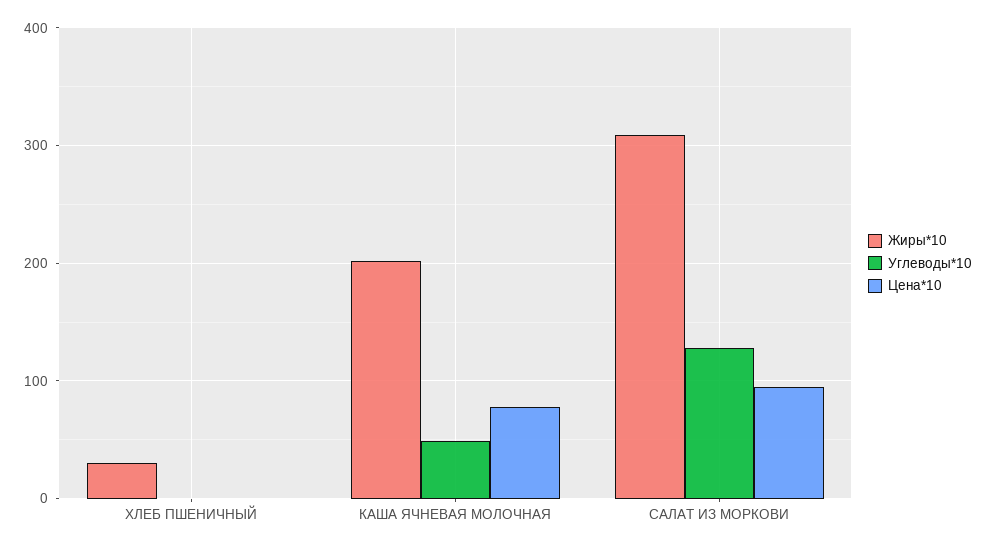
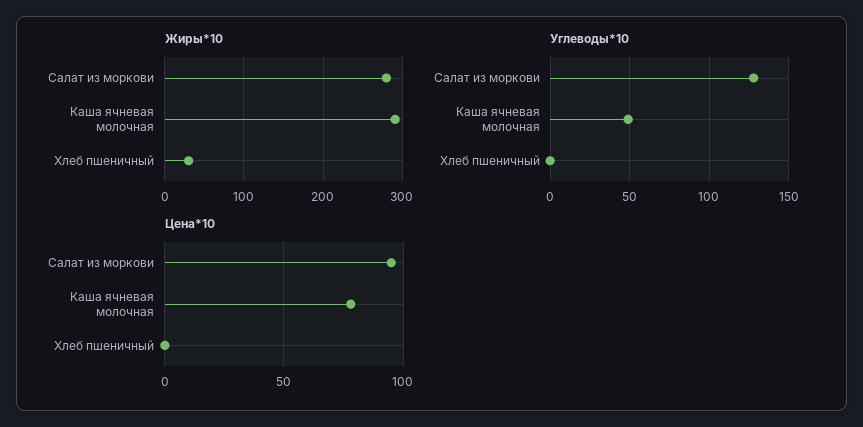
Жиры*10, КАША ЯЧНЕВАЯ МОЛОЧНАЯ: 200 -> 290
Жиры*10, САЛАТ ИЗ МОРКОВИ: 310 -> 280

